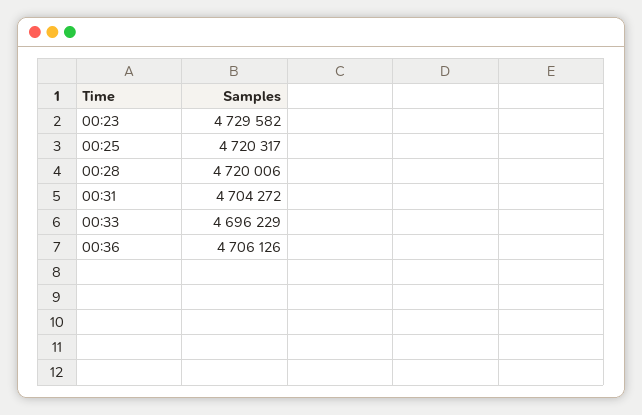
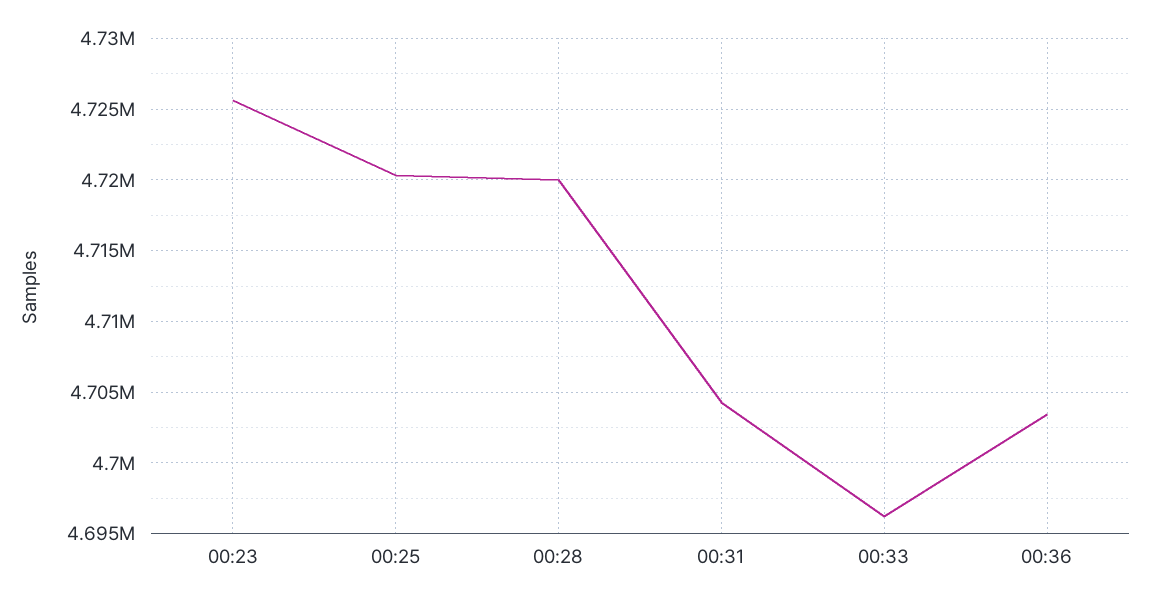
00:23: 4729582 -> 4725500
00:36: 4706126 -> 4703500

